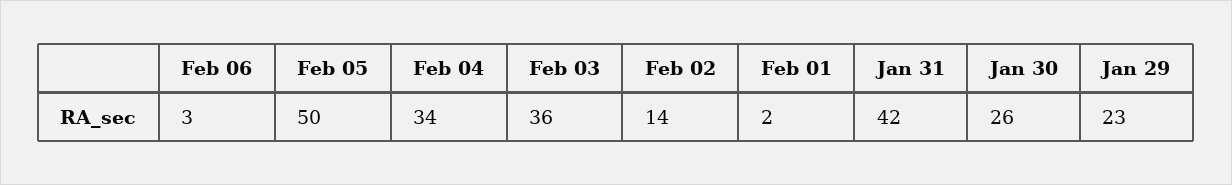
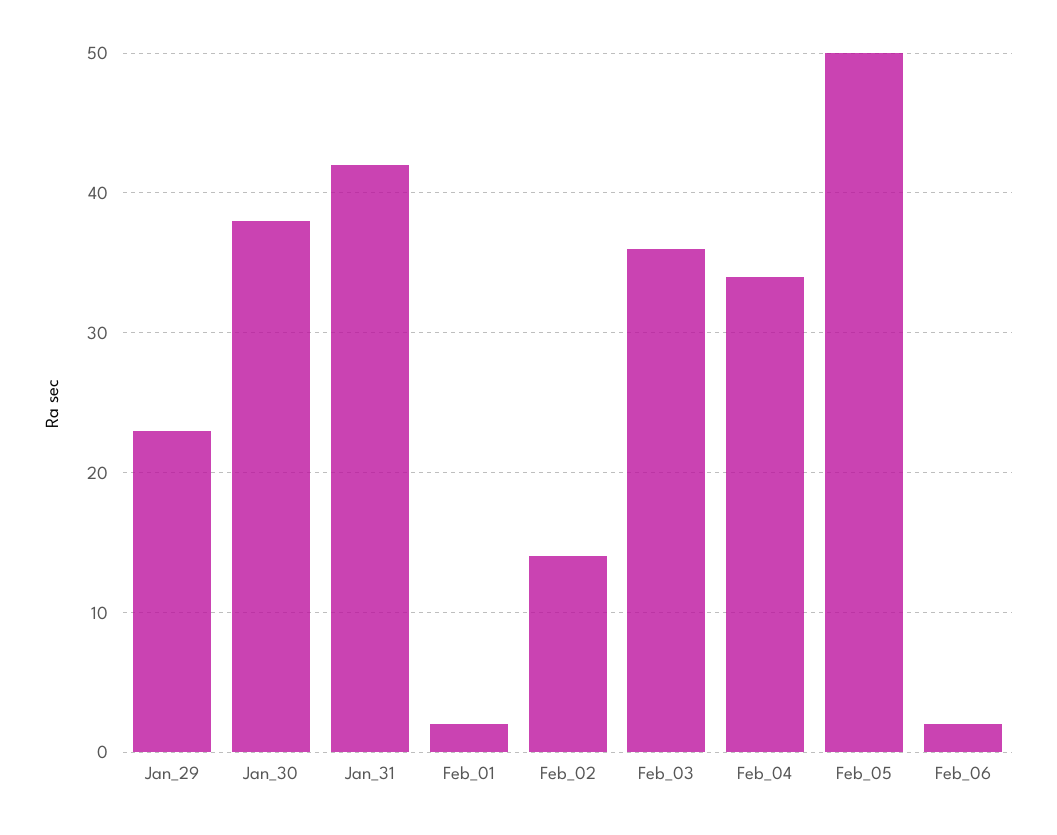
Feb 06: 3 -> 2
Jan 30: 26 -> 38

